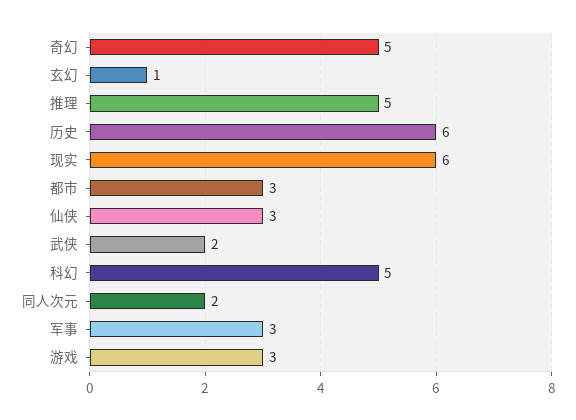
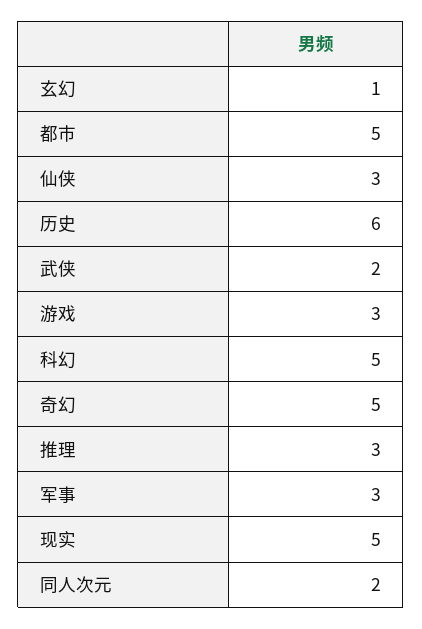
推理: 5 -> 3
现实: 6 -> 5
都市: 3 -> 5

